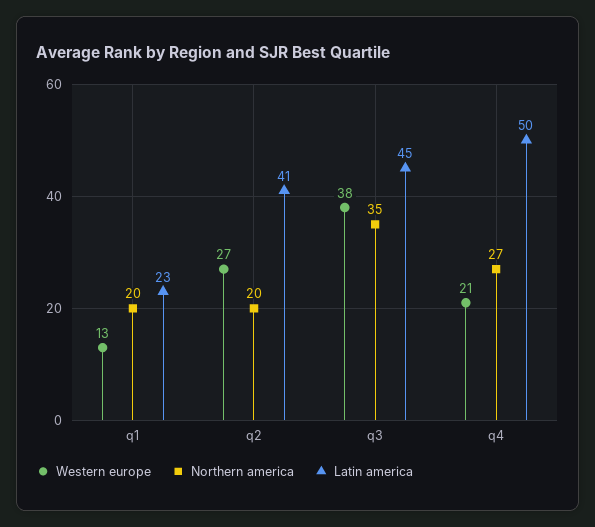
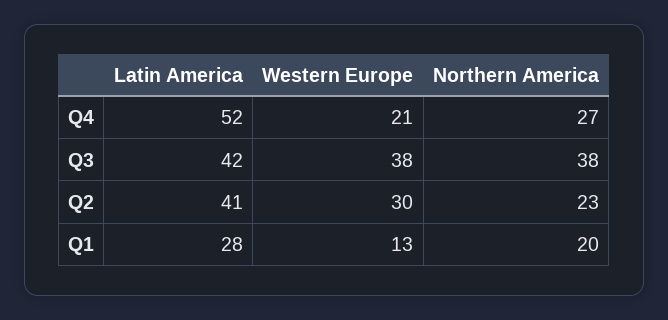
Latin america, q1: 23 -> 28
Western europe, q2: 27 -> 30
Northern america, q2: 20 -> 23
Northern america, q3: 35 -> 38
Latin america, q3: 45 -> 42
Latin america, q4: 50 -> 52

